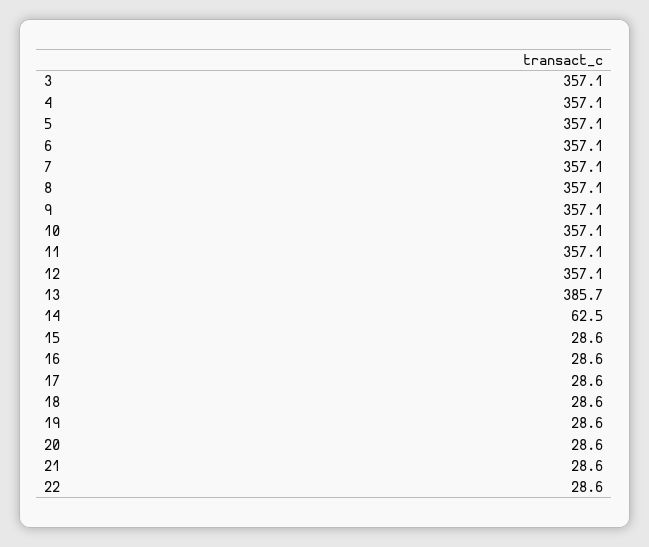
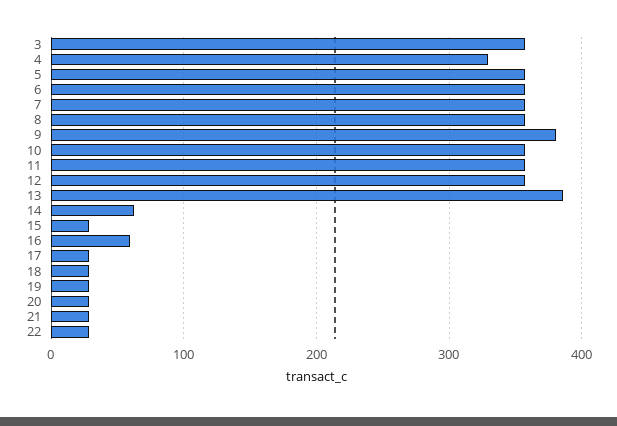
4: 357.1 -> 330
9: 357.1 -> 380
16: 28.6 -> 60

